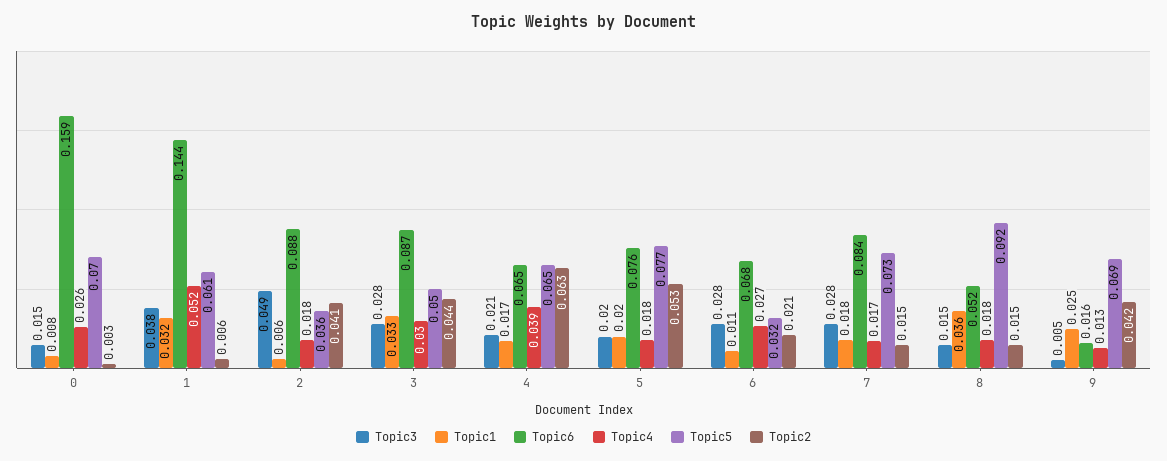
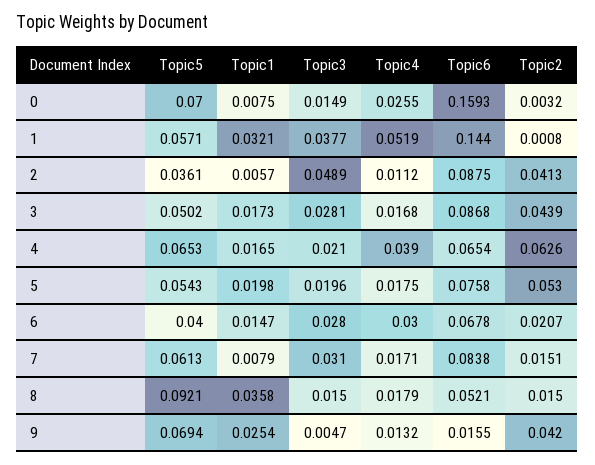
Topic5, 1: 0.061 -> 0.0571
Topic2, 1: 0.006 -> 0.0008
Topic4, 2: 0.018 -> 0.0112
Topic1, 3: 0.033 -> 0.0173
Topic4, 3: 0.03 -> 0.0168
Topic5, 5: 0.077 -> 0.0543
Topic1, 6: 0.011 -> 0.0147
Topic4, 6: 0.027 -> 0.03
Topic5, 6: 0.032 -> 0.04
Topic3, 7: 0.028 -> 0.031
Topic1, 7: 0.018 -> 0.0079
Topic5, 7: 0.073 -> 0.0613

